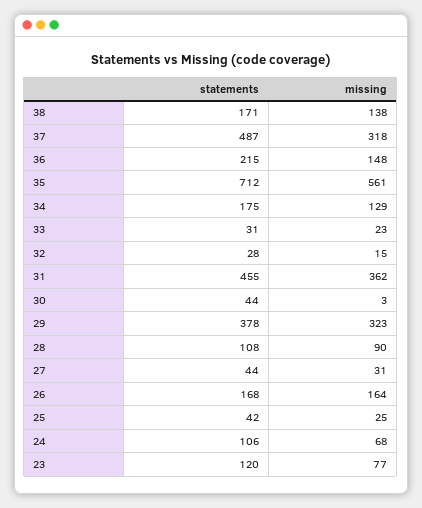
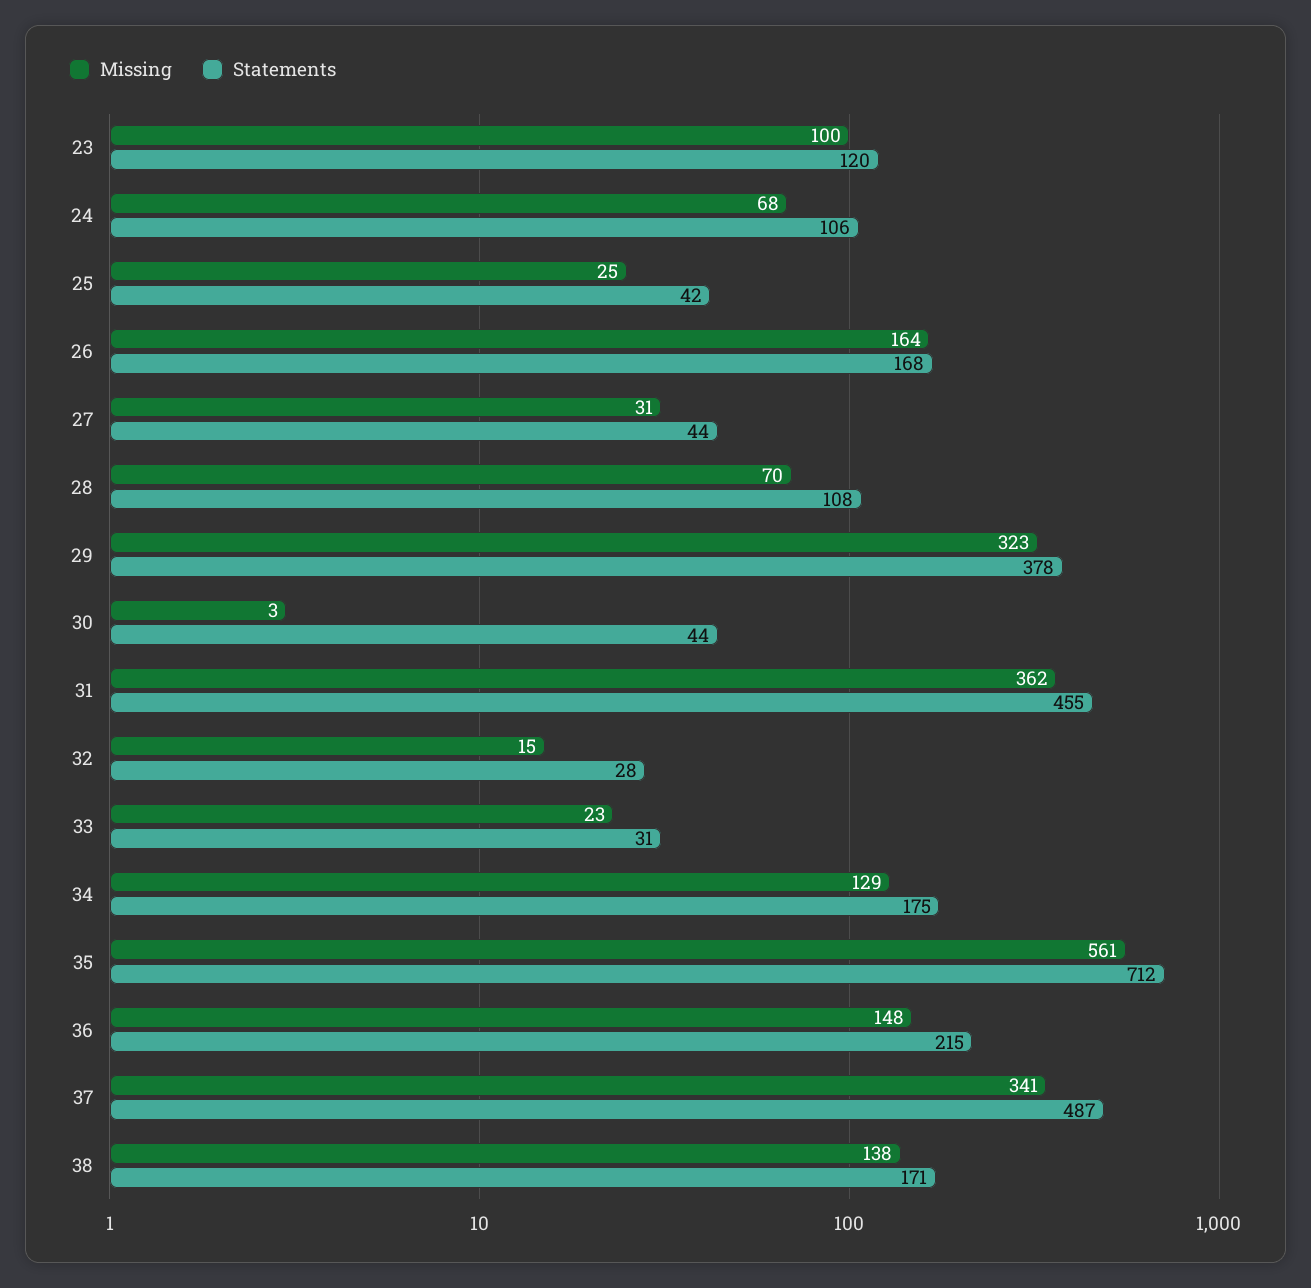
missing, 37: 318 -> 341
missing, 28: 90 -> 70
missing, 23: 77 -> 100

